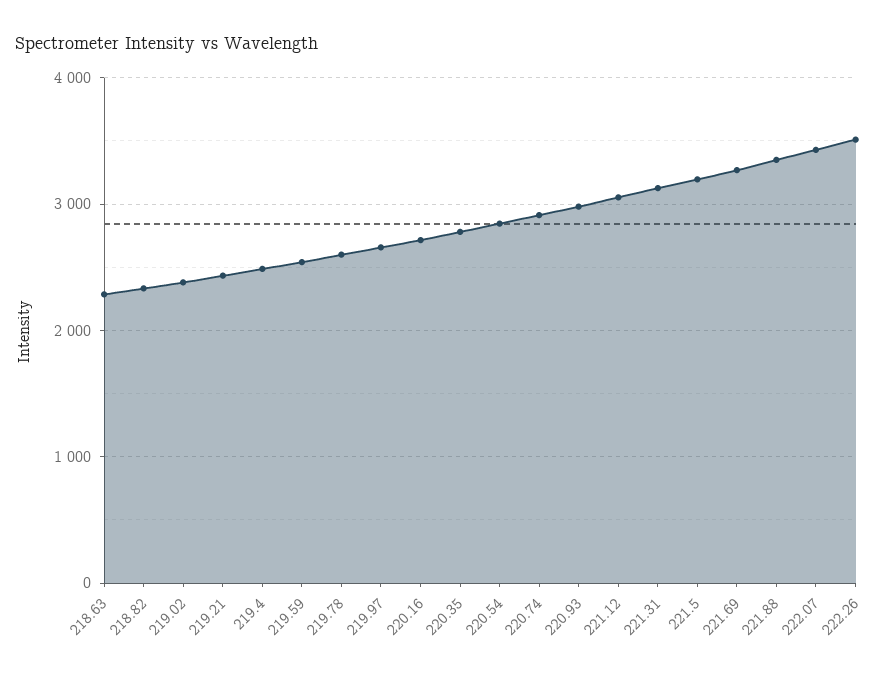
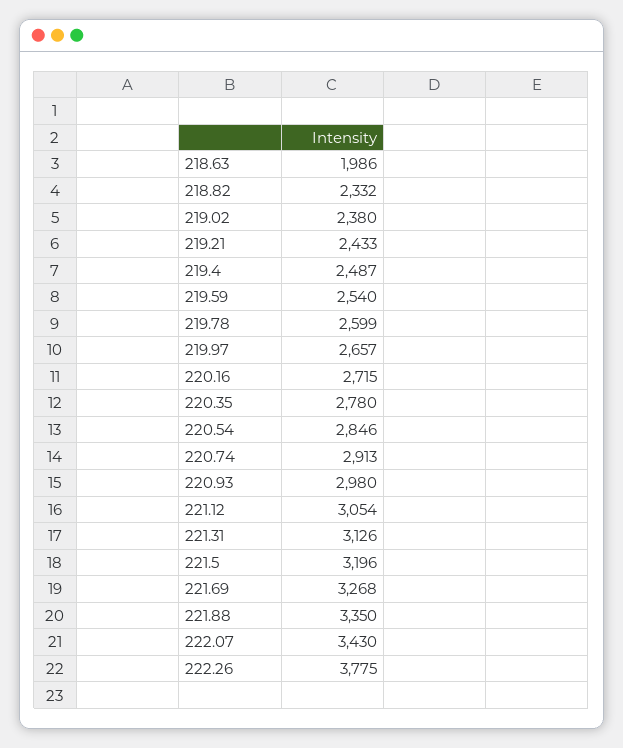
218.63: 2300 -> 1986
222.26: 3500 -> 3775

